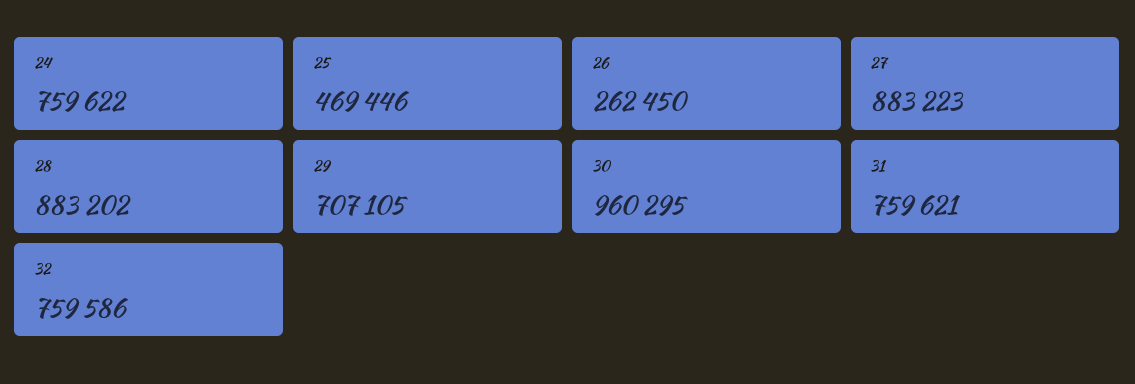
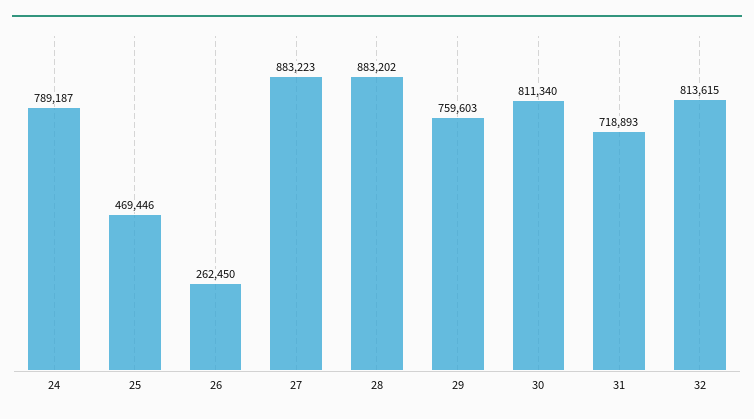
24: 759622 -> 789187
29: 707105 -> 759603
30: 960295 -> 811340
31: 759621 -> 718893
32: 759586 -> 813615

